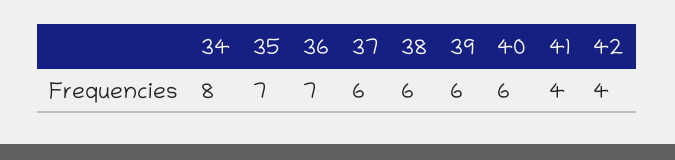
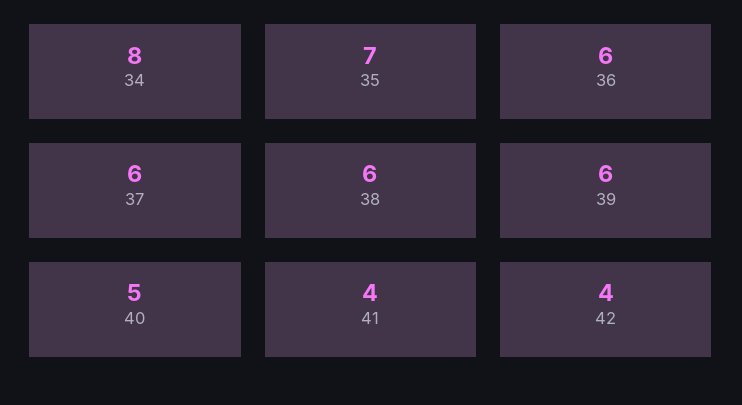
36: 7 -> 6
40: 6 -> 5

